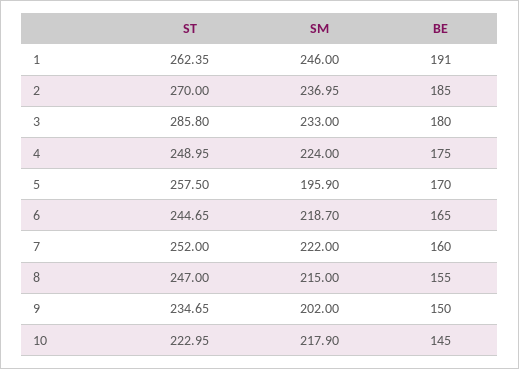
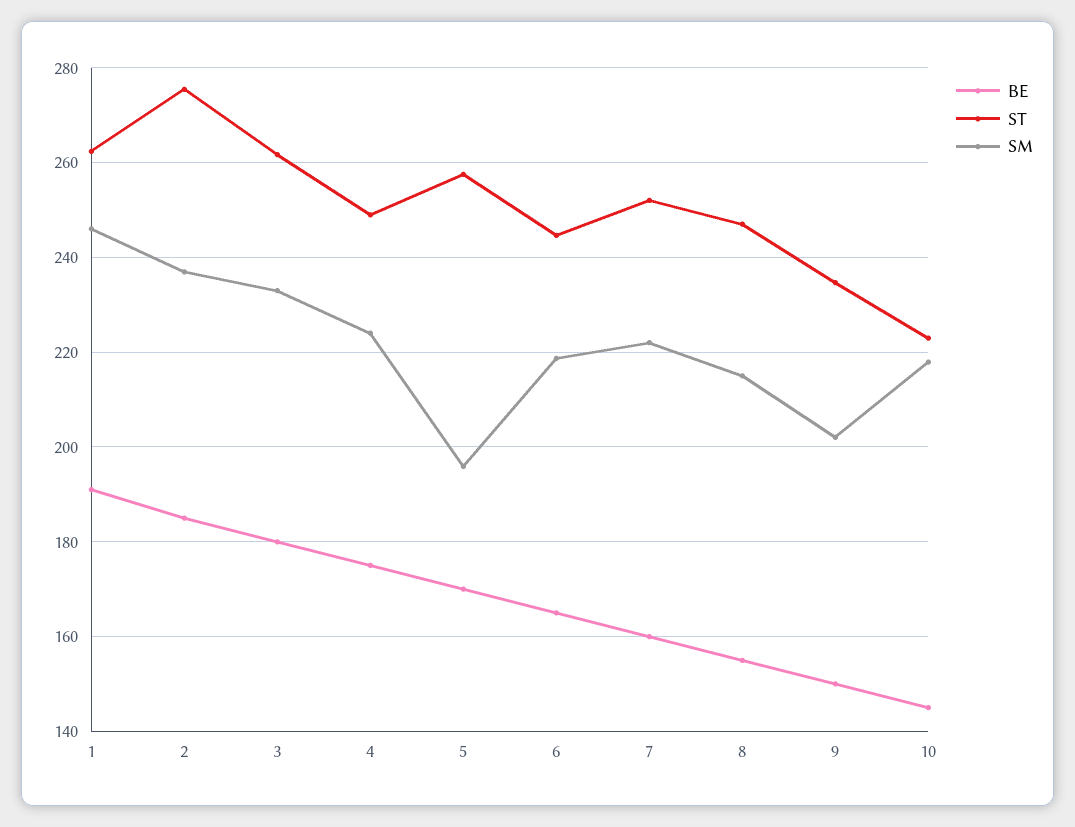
ST, 2: 270 -> 276
ST, 3: 285.8 -> 262

